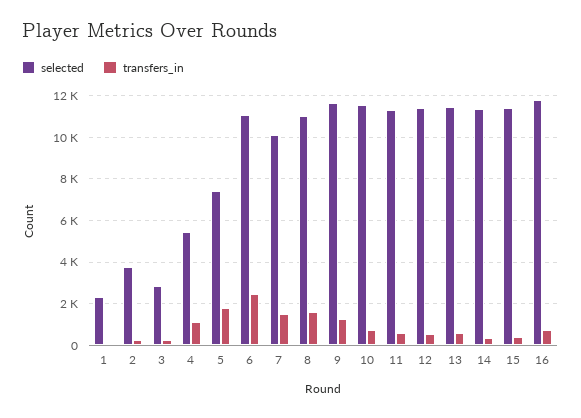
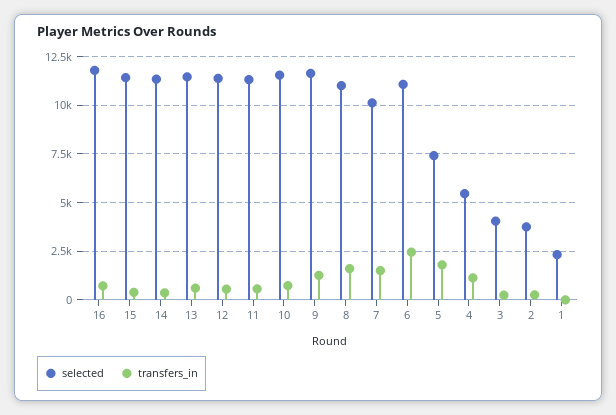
selected, 3: 3000 -> 4000

